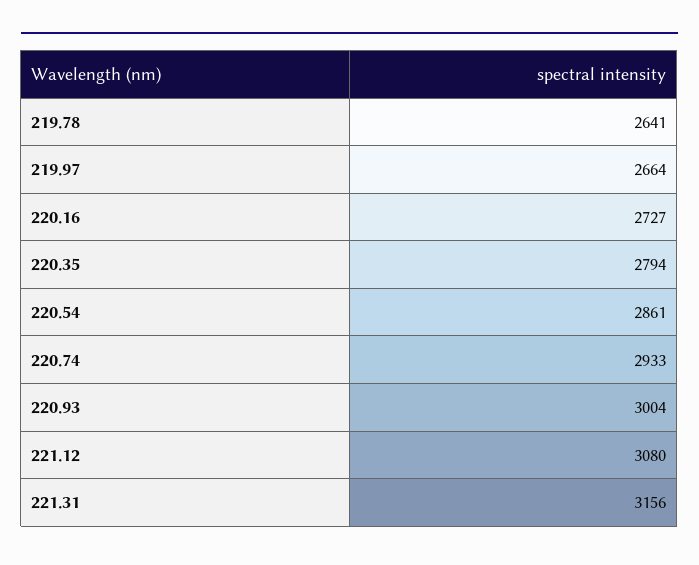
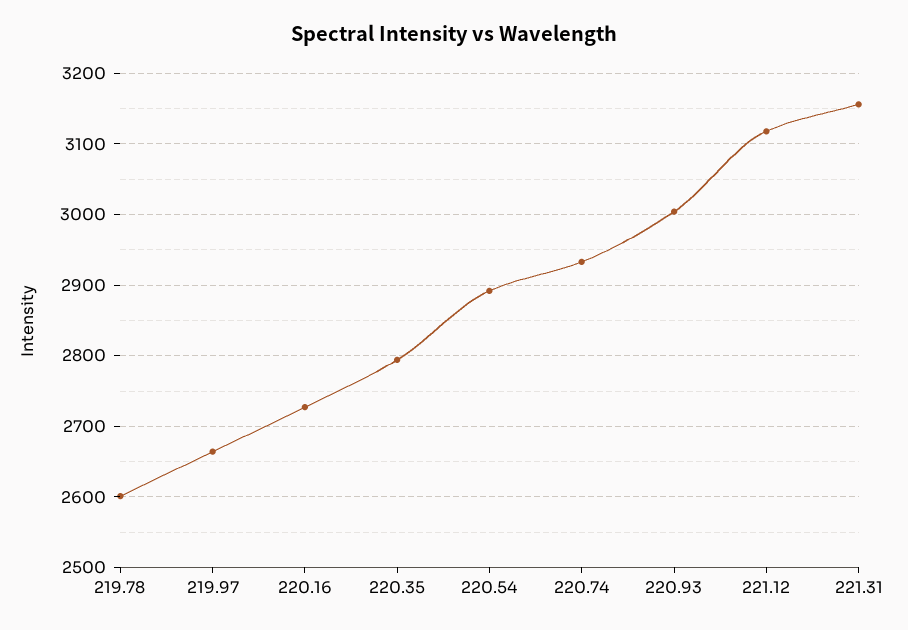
219.78: 2641 -> 2600
220.54: 2861 -> 2890
221.12: 3080 -> 3120

